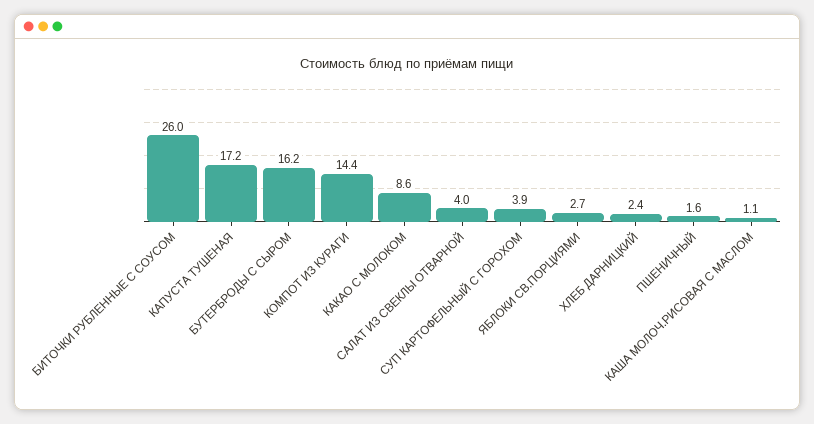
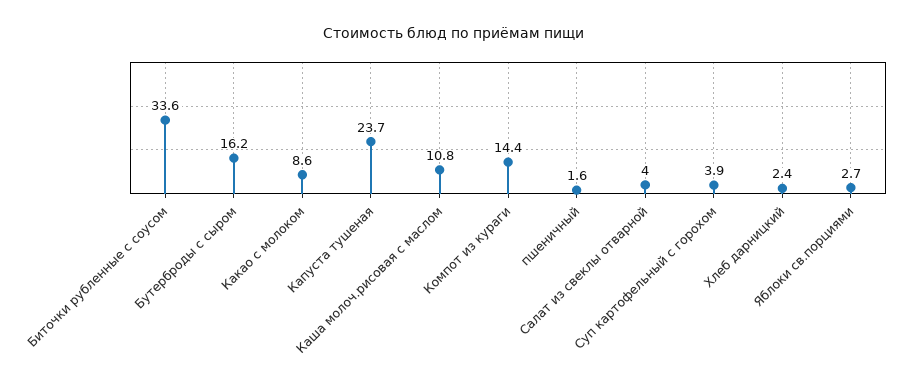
БИТОЧКИ РУБЛЕННЫЕ С СОУСОМ: 26 -> 33.6
КАПУСТА ТУШЕНАЯ: 17.2 -> 23.7
КАША МОЛОЧ.РИСОВАЯ С МАСЛОМ: 1.1 -> 10.8

